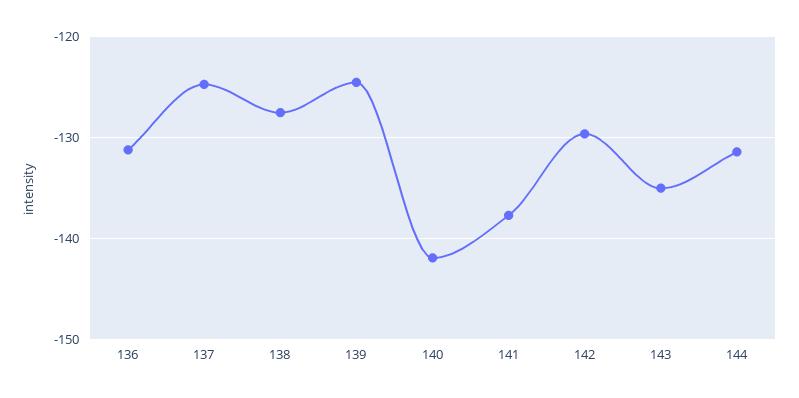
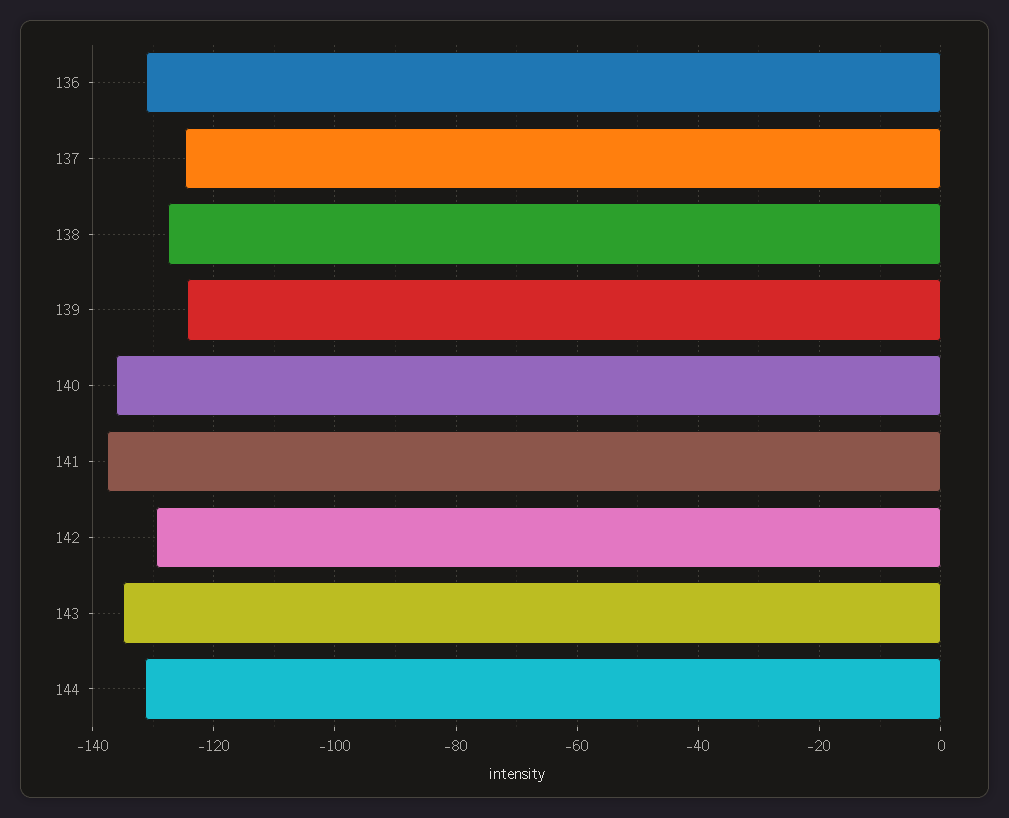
140: -142 -> -136

